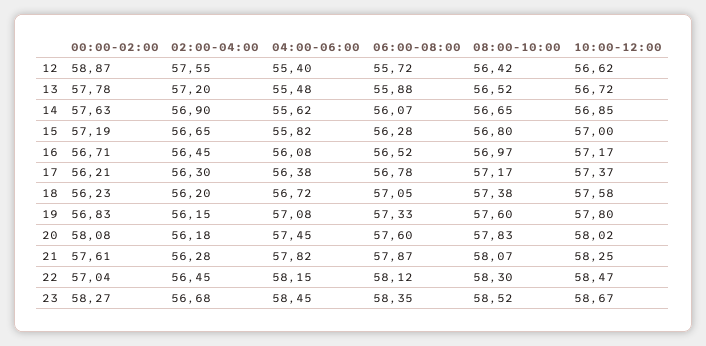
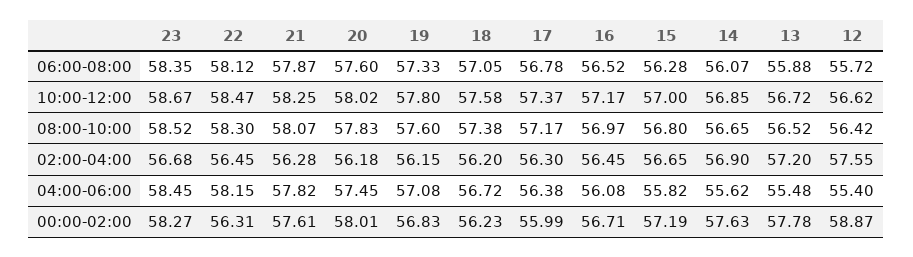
00:00-02:00, 17: 56.21 -> 55.99
00:00-02:00, 20: 58.08 -> 58.01
00:00-02:00, 22: 57.04 -> 56.31

